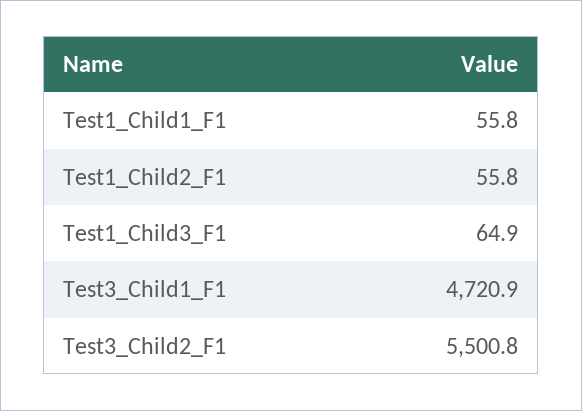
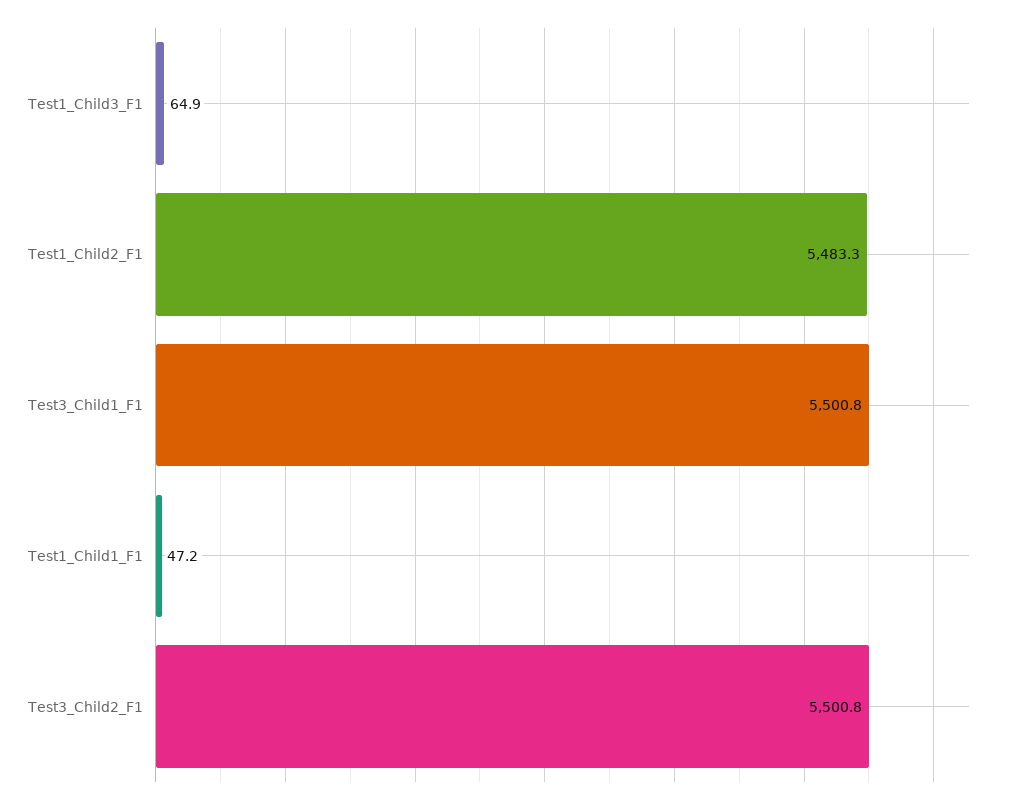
Test1_Child1_F1: 55.8 -> 47.2
Test1_Child2_F1: 55.8 -> 5483.3
Test3_Child1_F1: 4720.9 -> 5500.8

